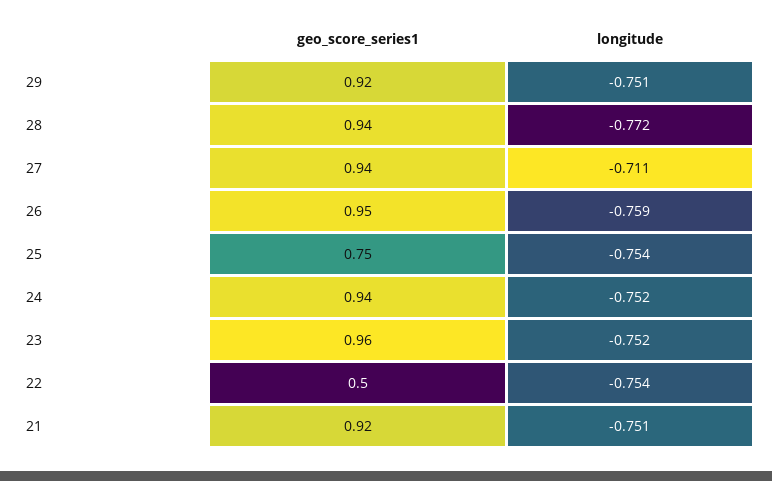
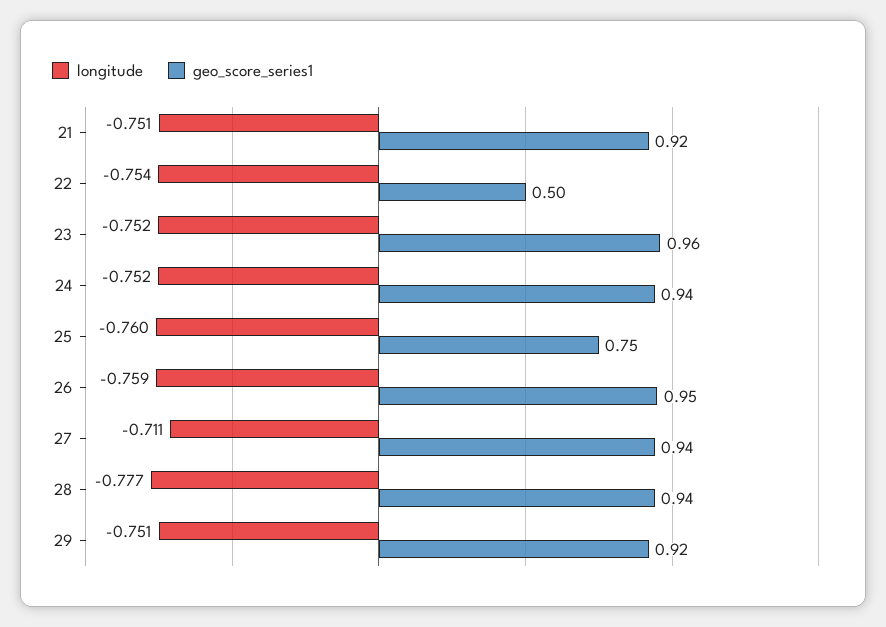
longitude, 28: -0.772 -> -0.777
longitude, 25: -0.754 -> -0.76

